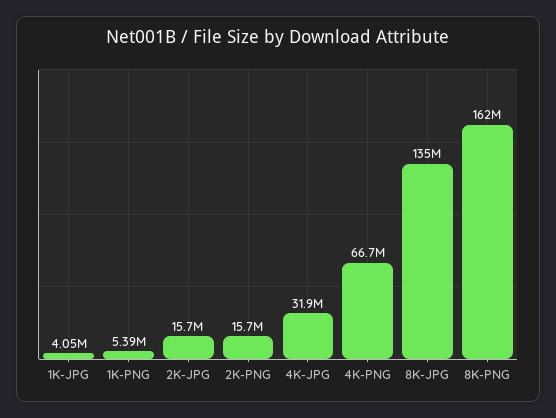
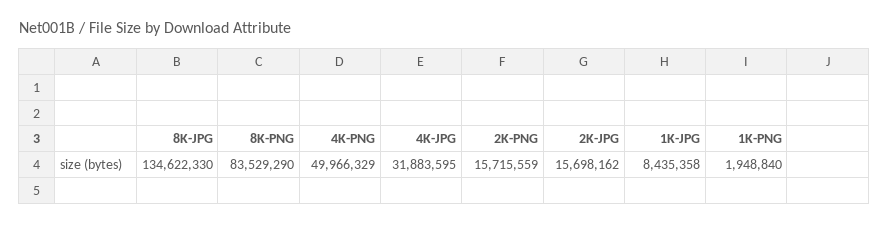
1K-JPG: 4050000 -> 8435358
1K-PNG: 5390000 -> 1948840
4K-PNG: 66700000 -> 49966329
8K-PNG: 162000000 -> 83529290

